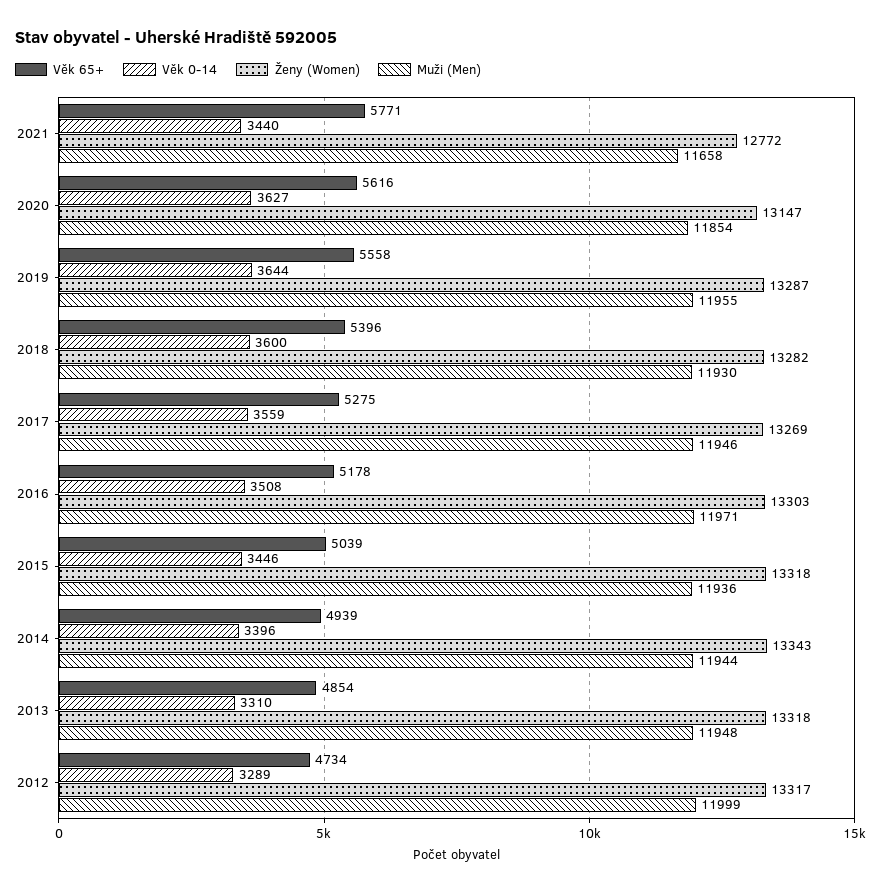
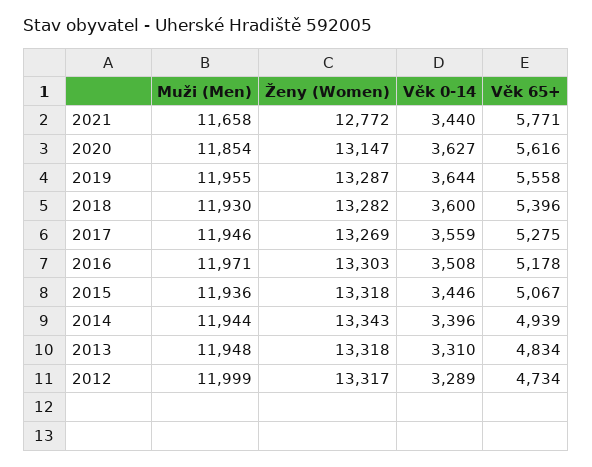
Věk 65+, 2015: 5039 -> 5067
Věk 65+, 2013: 4854 -> 4834

